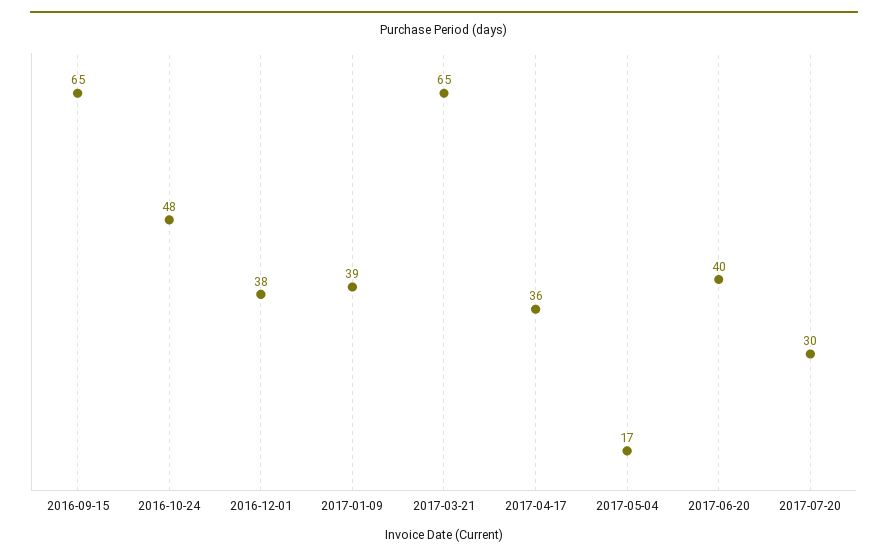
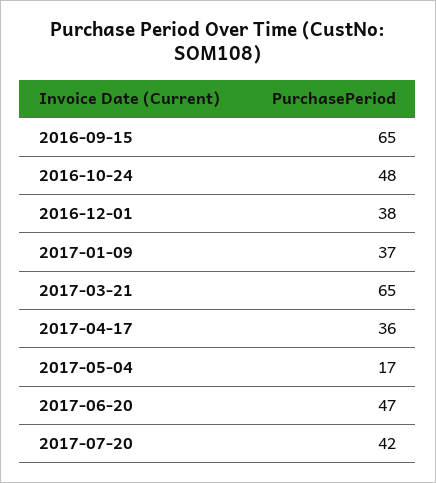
2017-01-09: 39 -> 37
2017-06-20: 40 -> 47
2017-07-20: 30 -> 42

